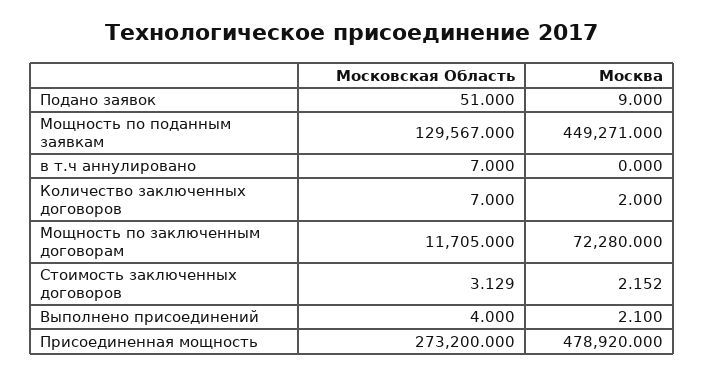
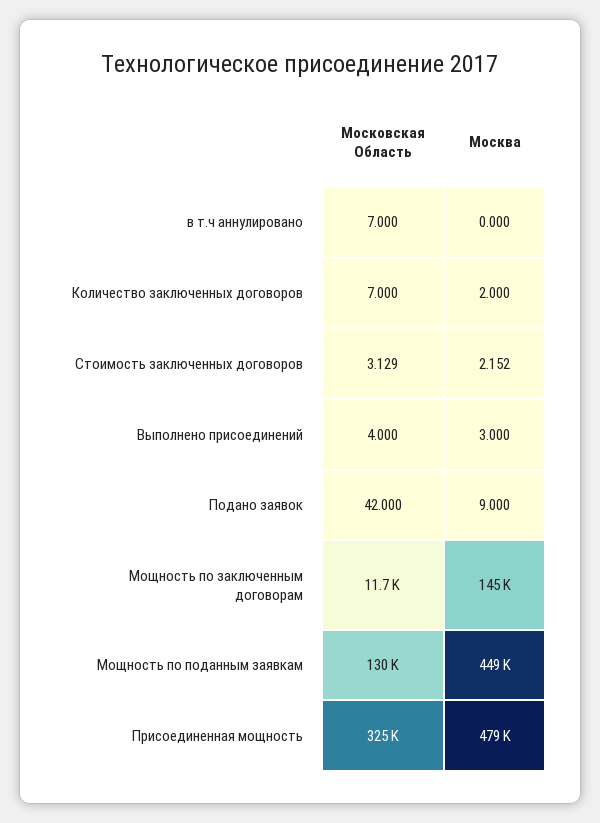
Московская Область, Подано заявок: 51 -> 42
Москва, Мощность по заключенным договорам: 72280 -> 145000
Москва, Выполнено присоединений: 2.1 -> 3
Московская Область, Присоединенная мощность: 273200 -> 325000

